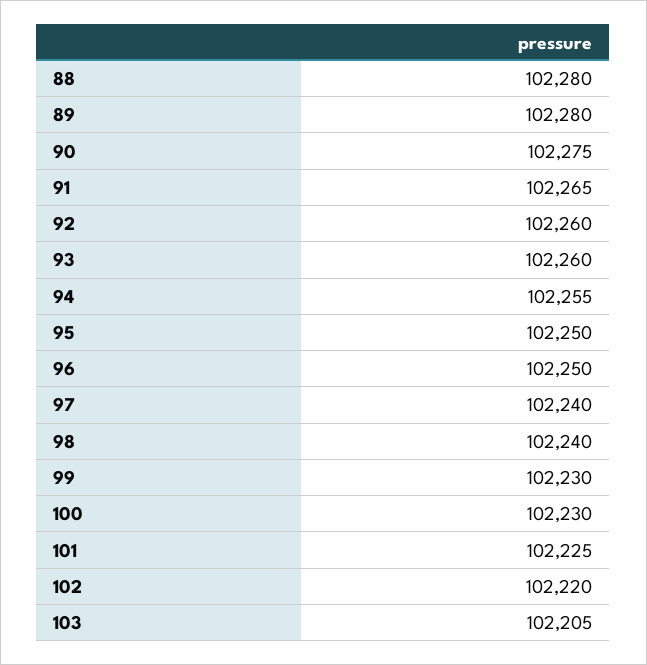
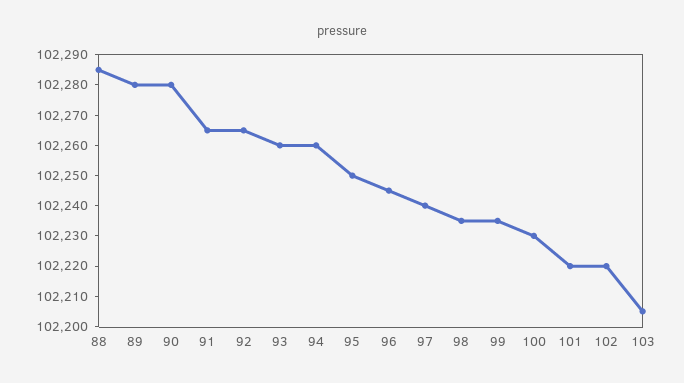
88: 102280 -> 102285
90: 102275 -> 102280
92: 102260 -> 102265
94: 102255 -> 102260
96: 102250 -> 102245
98: 102240 -> 102235
99: 102230 -> 102235
101: 102225 -> 102220

